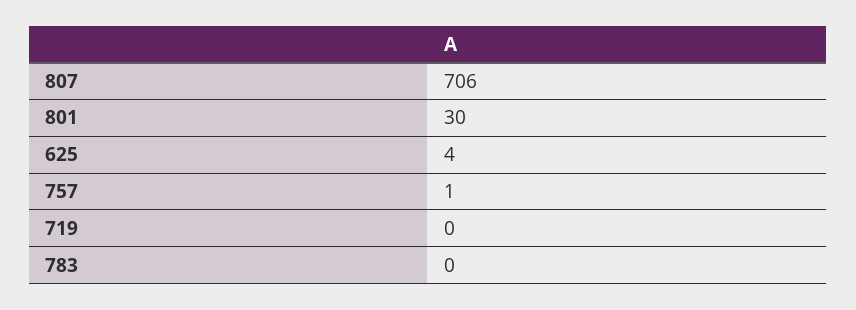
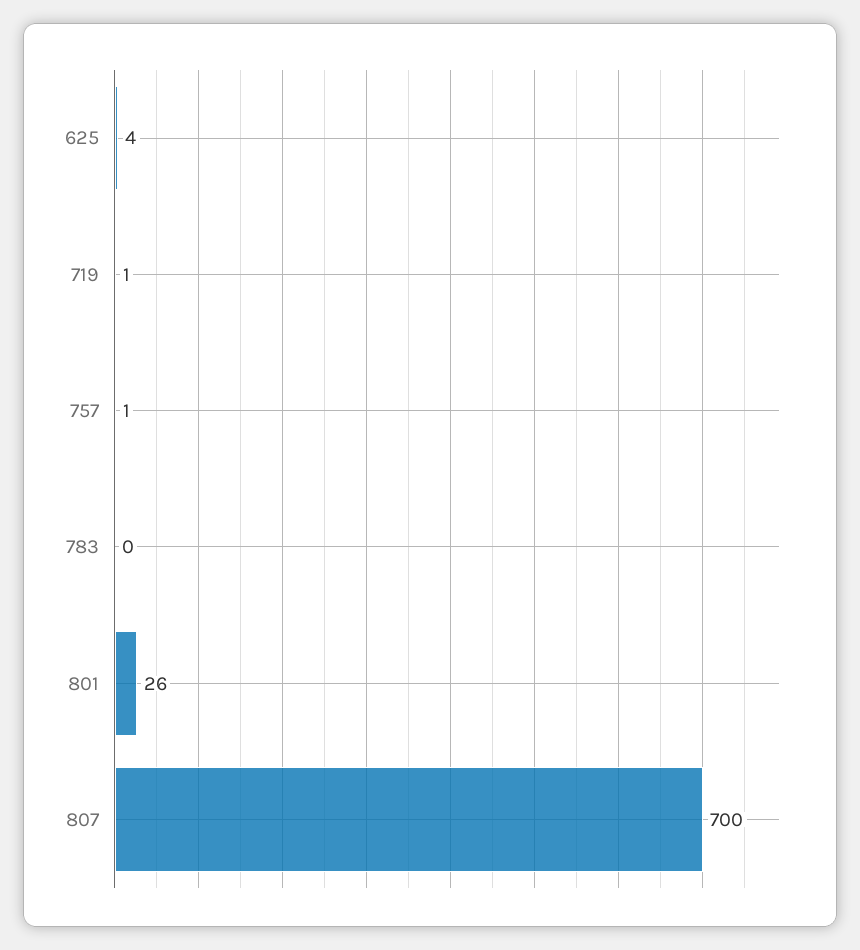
807: 706 -> 700
801: 30 -> 26
719: 0 -> 1

